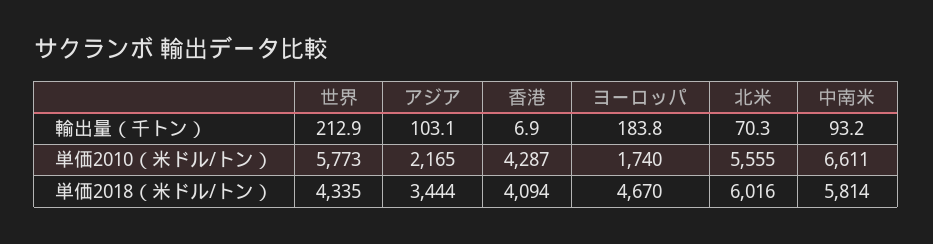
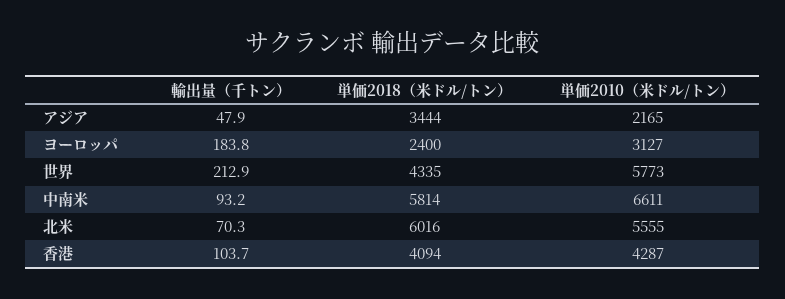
アジア, 輸出量（千トン）: 103.1 -> 47.9
香港, 輸出量（千トン）: 6.9 -> 103.7
ヨーロッパ, 単価2010（米ドル/トン）: 1740 -> 3127
ヨーロッパ, 単価2018（米ドル/トン）: 4670 -> 2400

